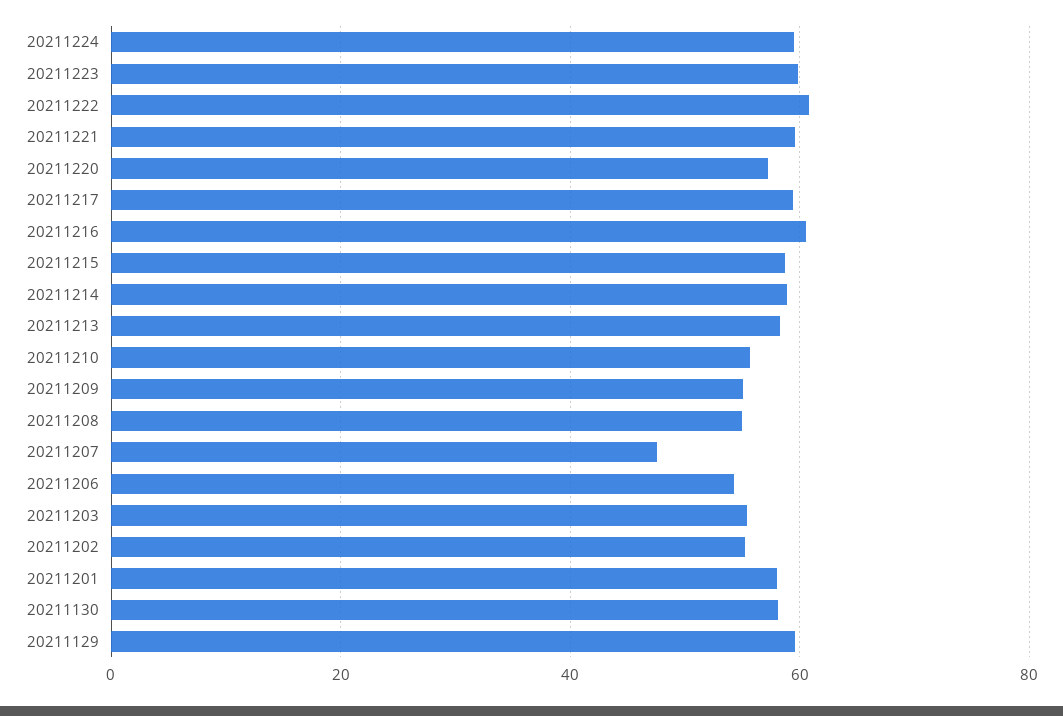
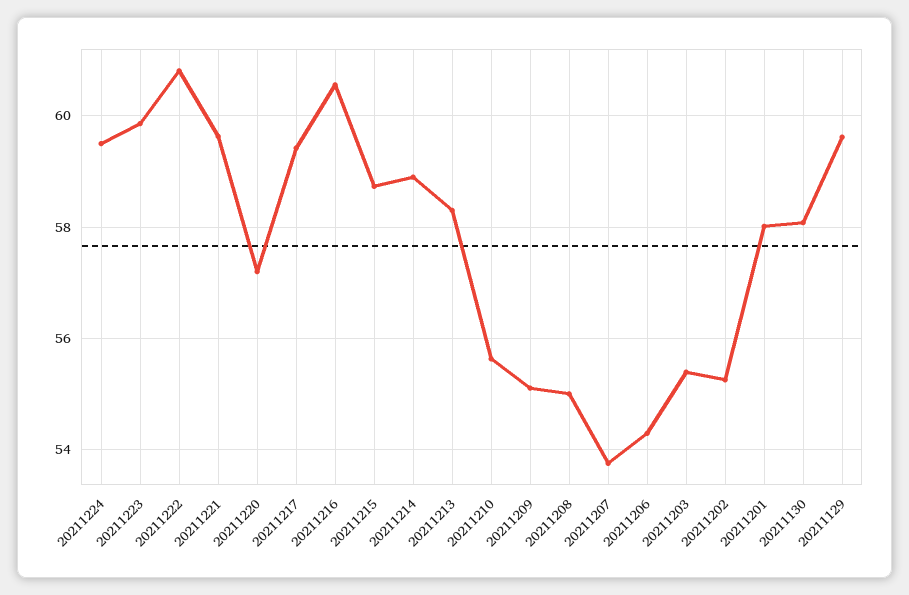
20211207: 48 -> 53.8

